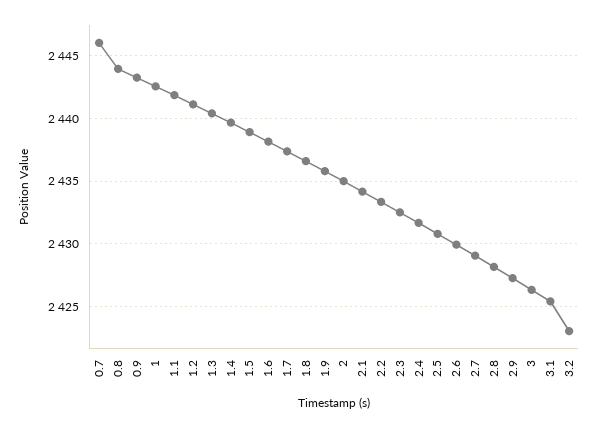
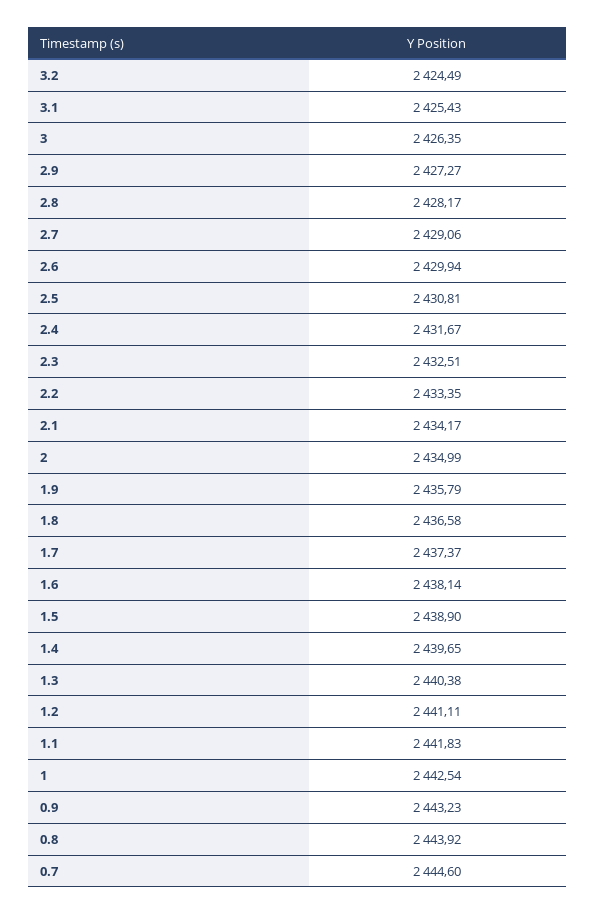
0.7: 2446 -> 2444.6
3.2: 2423 -> 2424.49

